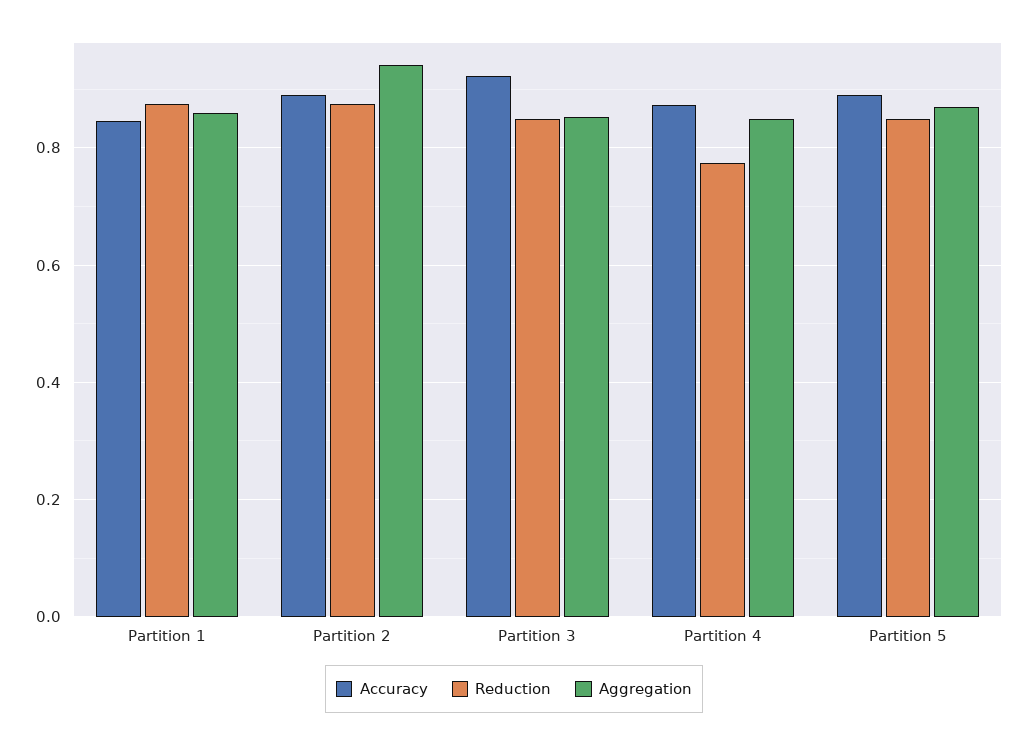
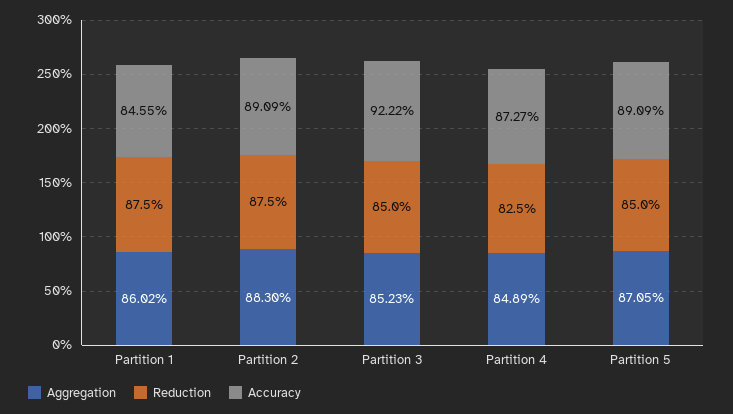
Aggregation, Partition 2: 0.94 -> 0.883
Reduction, Partition 4: 0.78 -> 0.825

